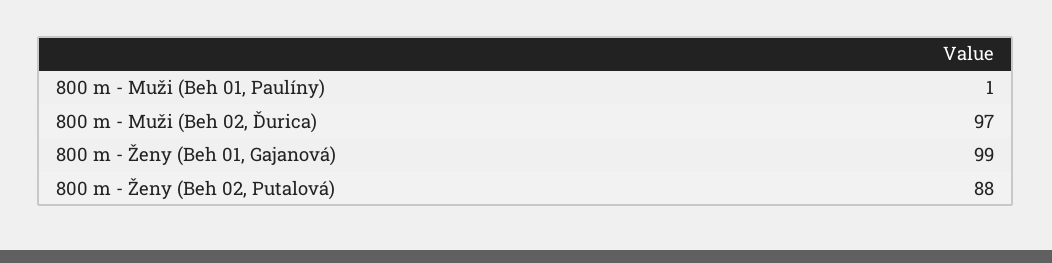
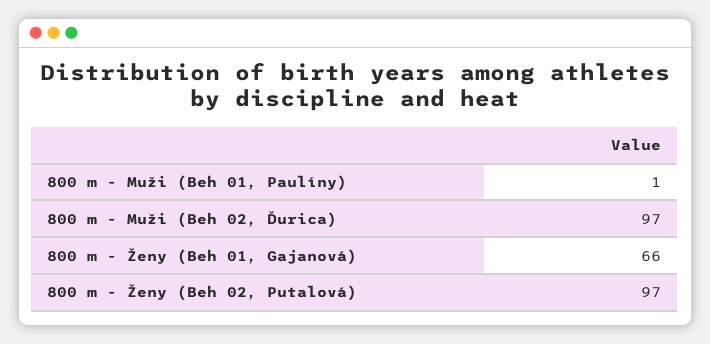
800 m - Ženy (Beh 01, Gajanová): 99 -> 66
800 m - Ženy (Beh 02, Putalová): 88 -> 97

